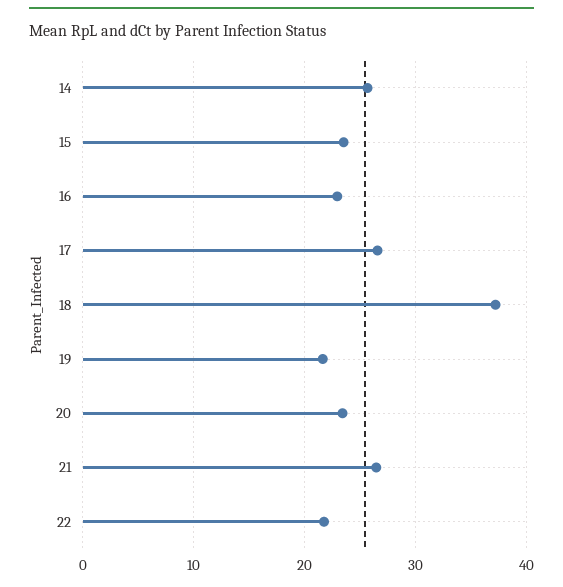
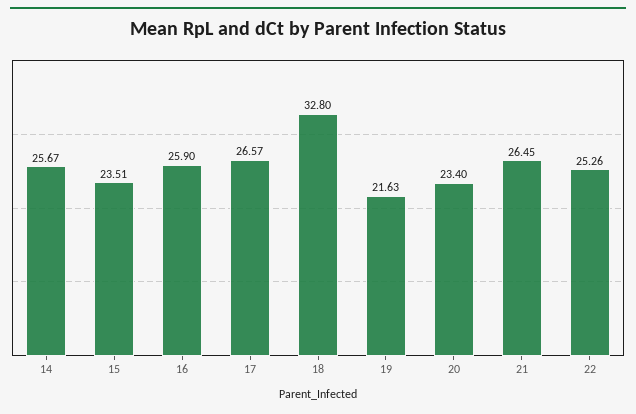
16: 23 -> 25.9
18: 37 -> 32.8
22: 22 -> 25.26

